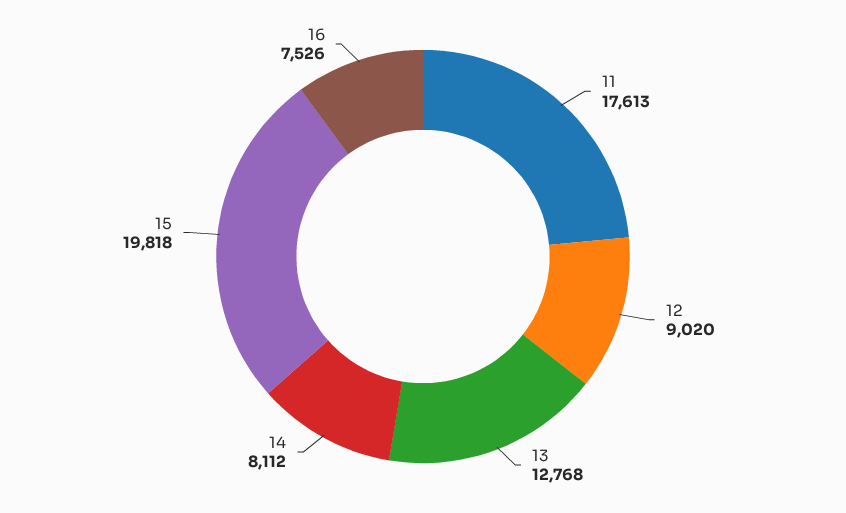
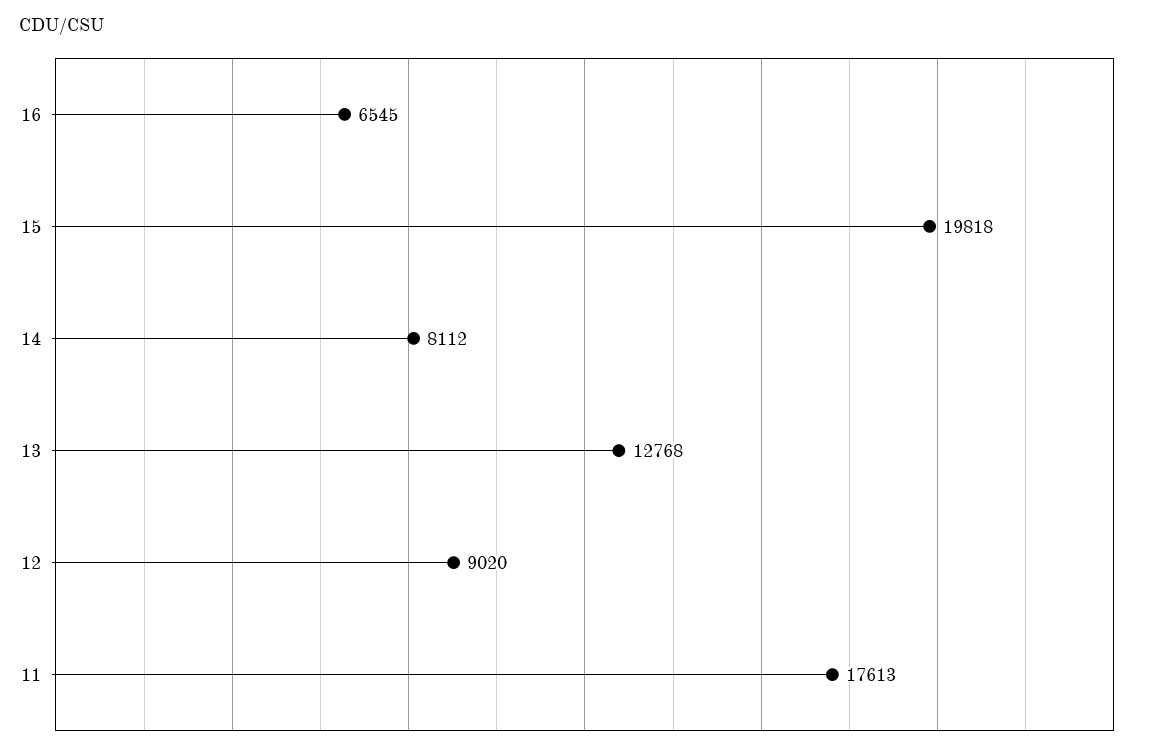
16: 7526 -> 6545

